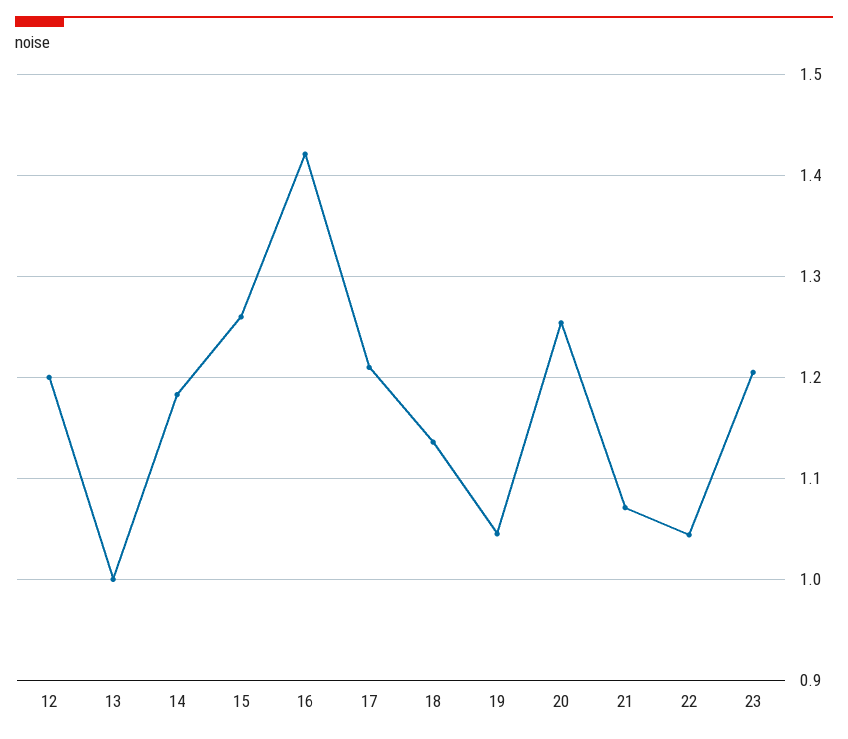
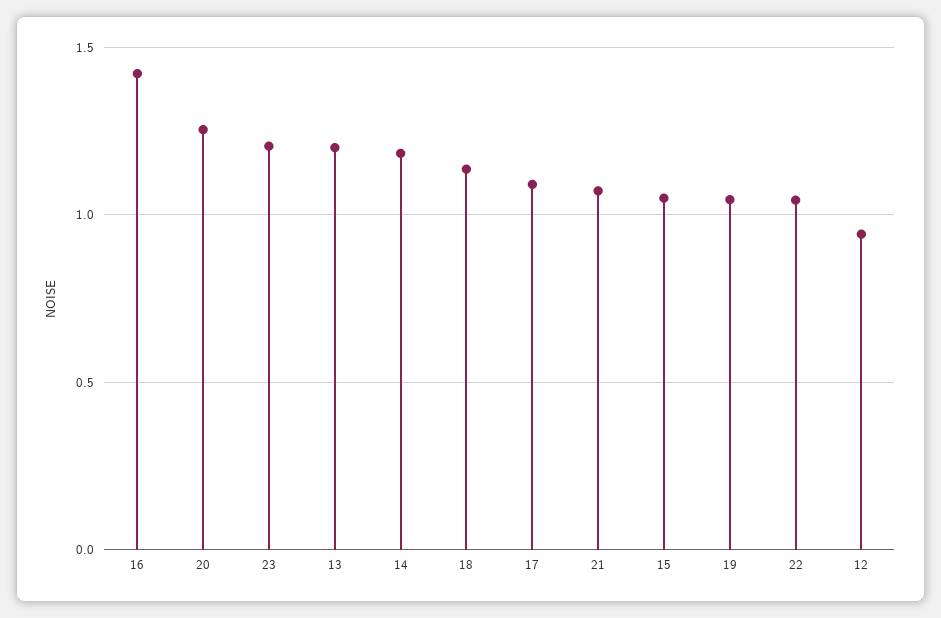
12: 1.2 -> 0.95
13: 1 -> 1.2
15: 1.26 -> 1.05
17: 1.21 -> 1.1

